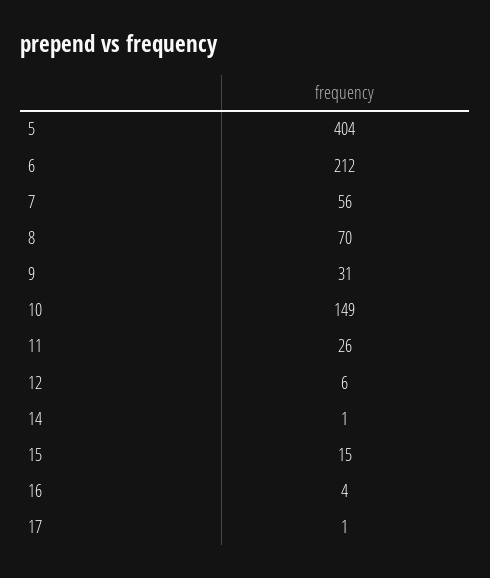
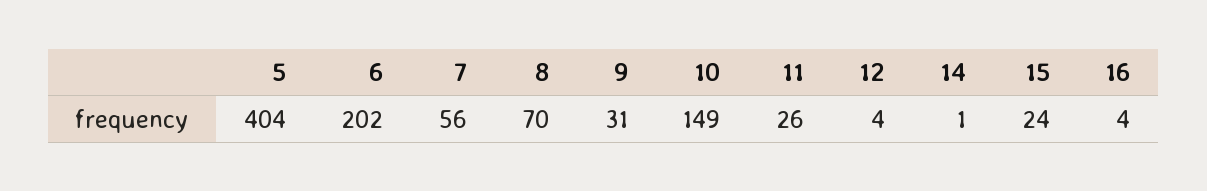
6: 212 -> 202
12: 6 -> 4
15: 15 -> 24
17: 1 -> none

